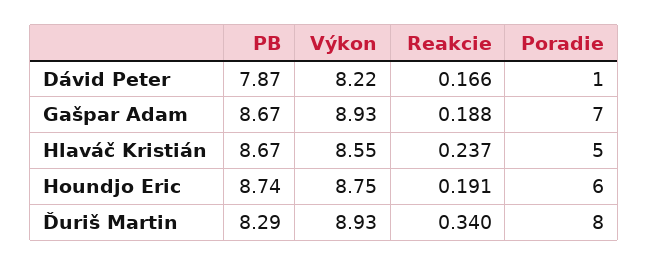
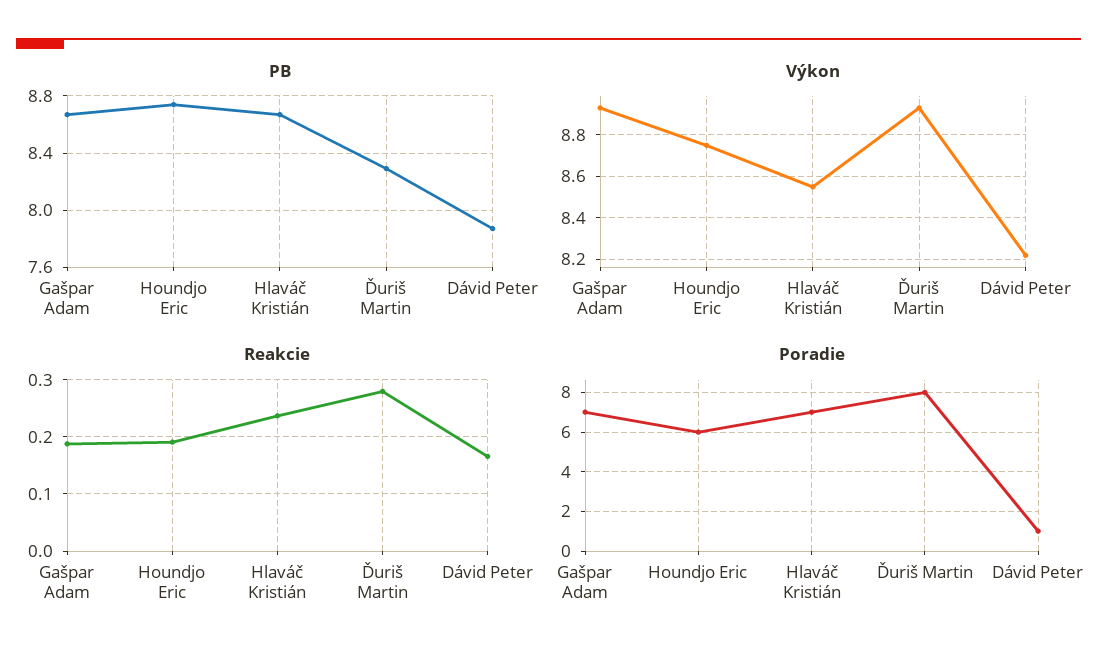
Poradie, Hlaváč Kristián: 5 -> 7
Reakcie, Ďuriš Martin: 0.34 -> 0.28

